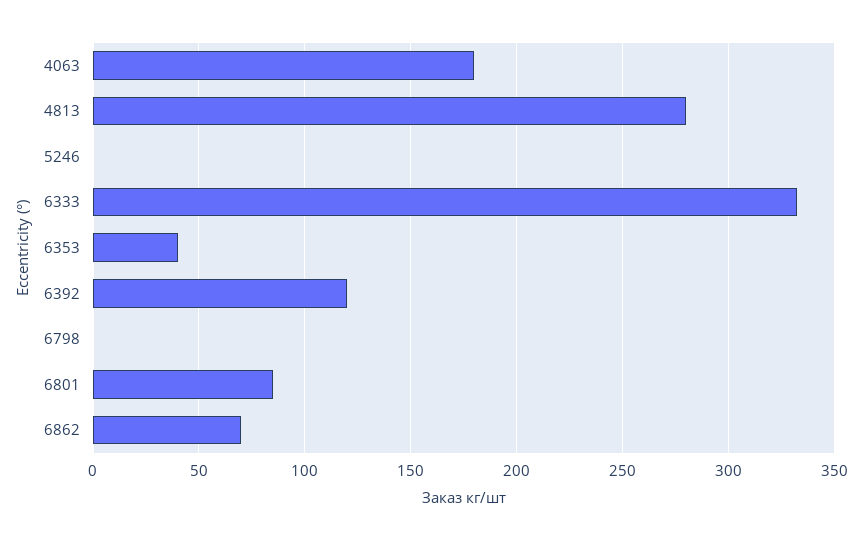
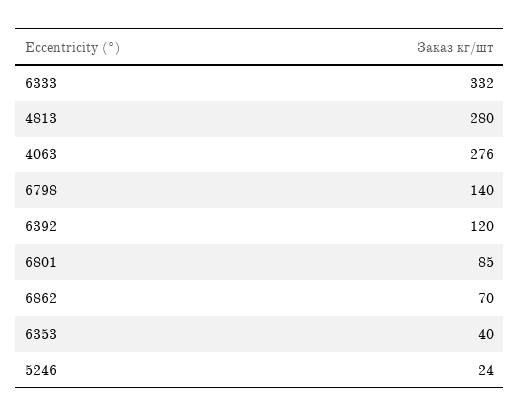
4063: 180 -> 276
5246: 0 -> 24
6798: 0 -> 140

